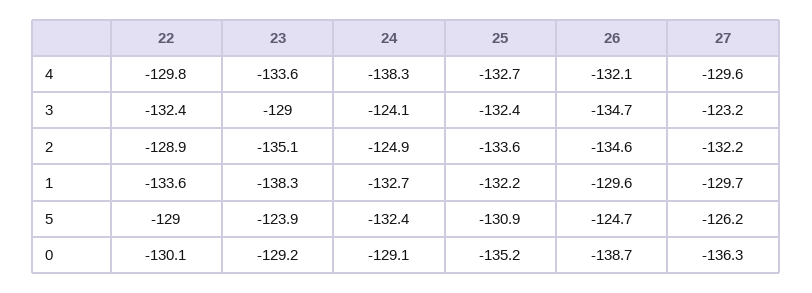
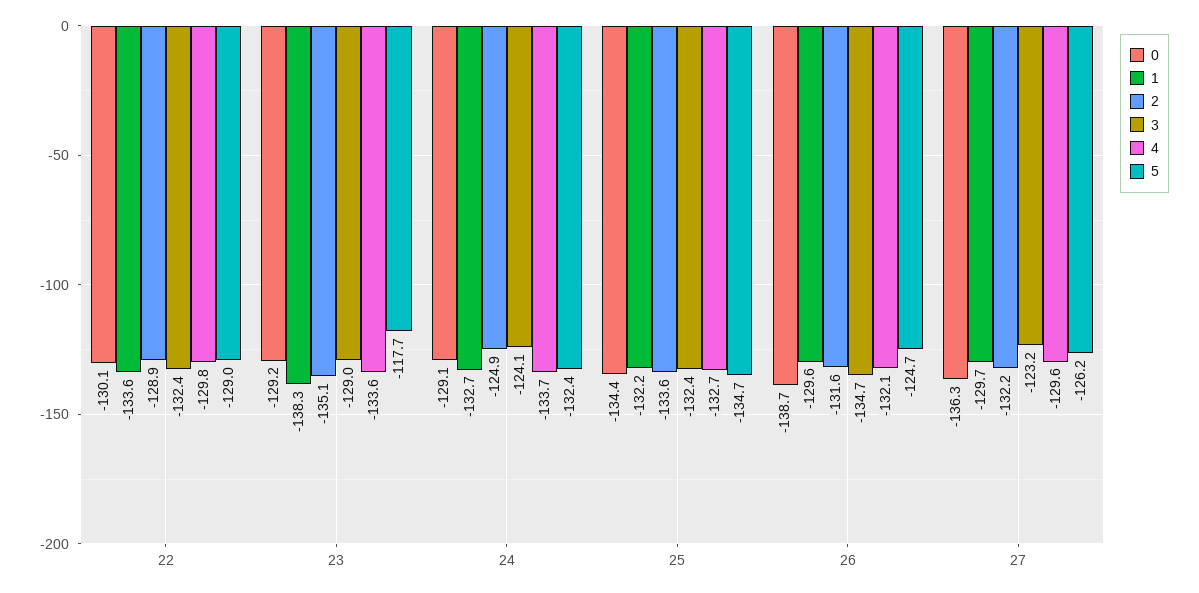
4, 24: -138.3 -> -133.7
2, 26: -134.6 -> -131.6
5, 23: -123.9 -> -117.7
5, 25: -130.9 -> -134.7
0, 25: -135.2 -> -134.4

